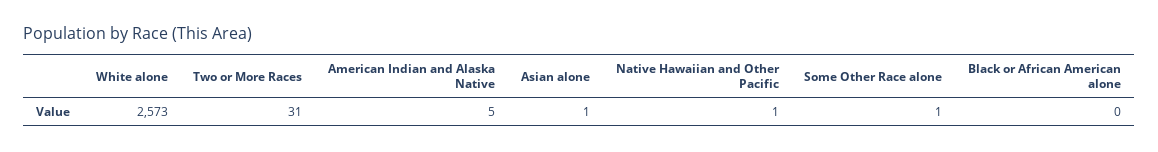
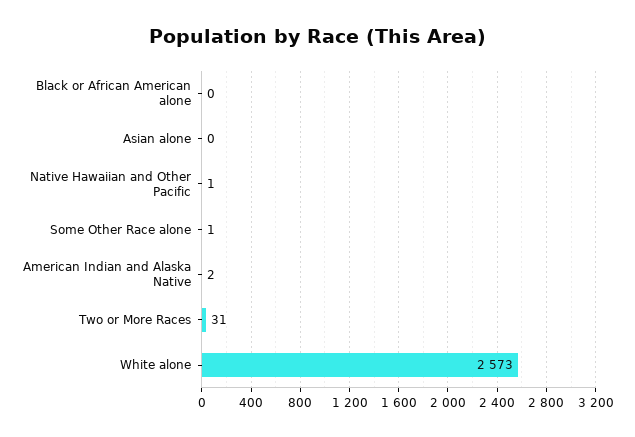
American Indian and Alaska Native: 5 -> 2
Asian alone: 1 -> 0

